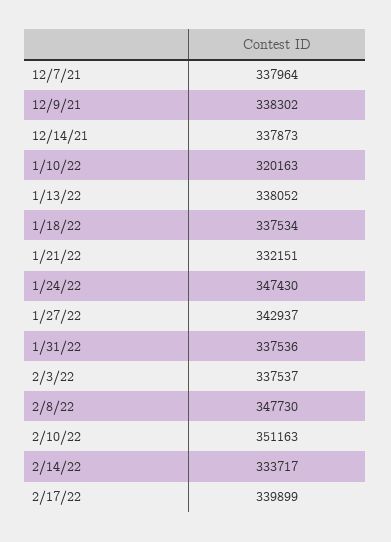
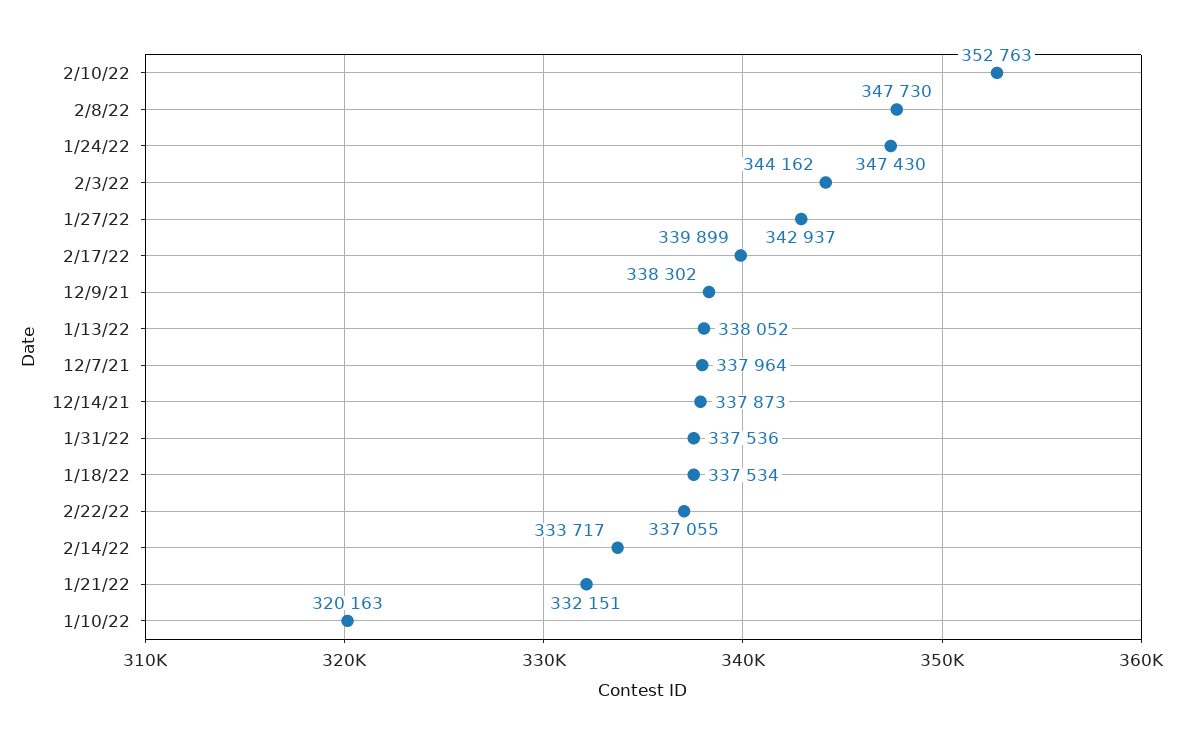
2/3/22: 337537 -> 344162
2/10/22: 351163 -> 352763
2/22/22: none -> 337055

